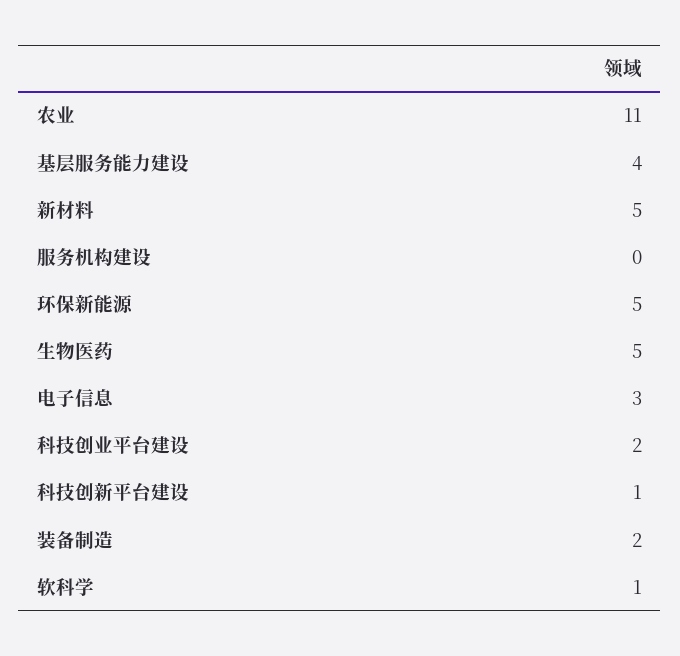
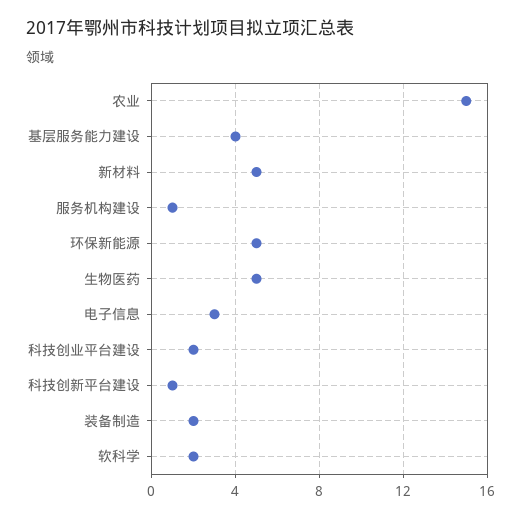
农业: 11 -> 15
服务机构建设: 0 -> 1
软科学: 1 -> 2

